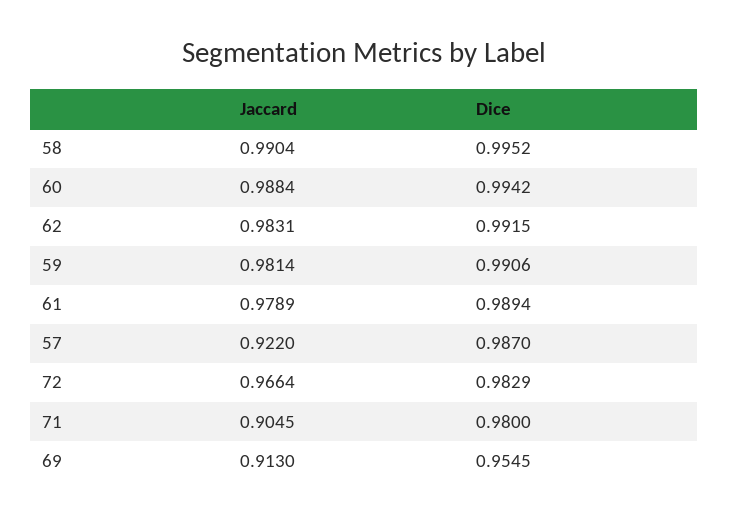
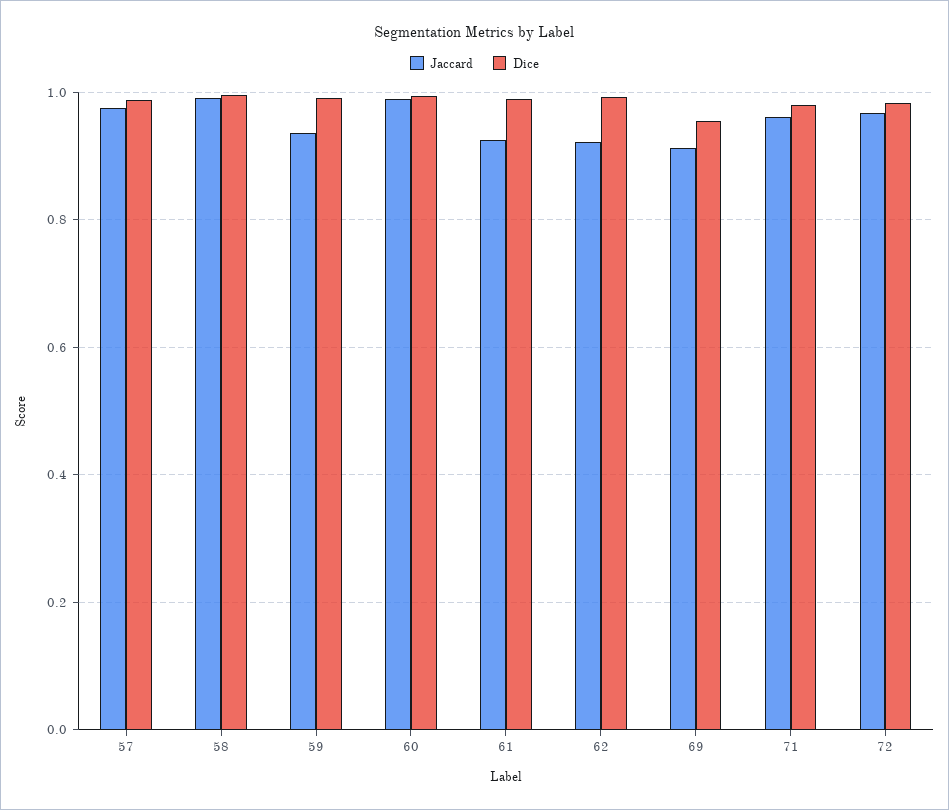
Jaccard, 62: 0.9831 -> 0.92
Jaccard, 59: 0.9814 -> 0.94
Jaccard, 61: 0.9789 -> 0.92
Jaccard, 57: 0.922 -> 0.98
Jaccard, 71: 0.9045 -> 0.96

